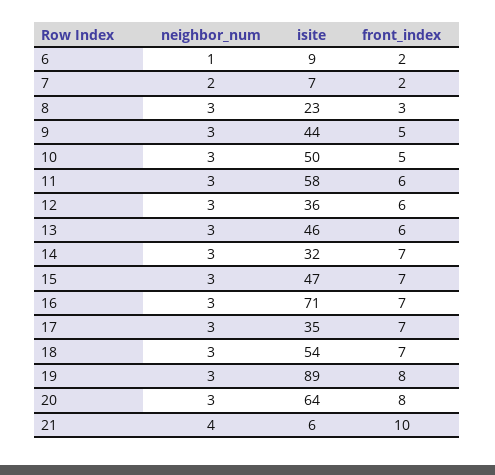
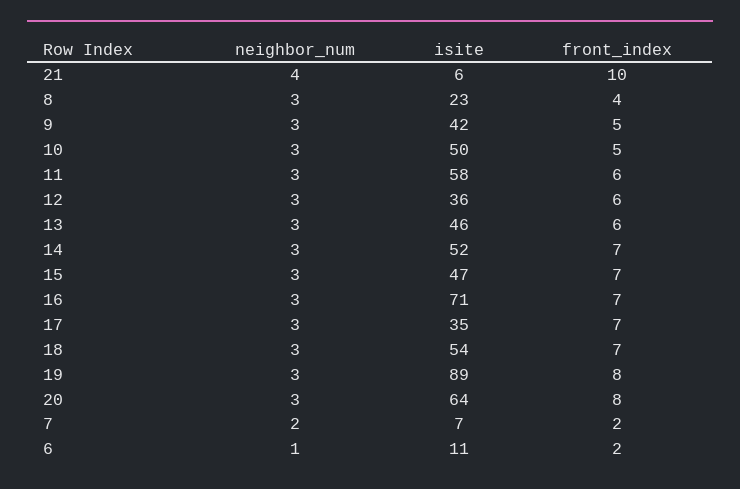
isite, 6: 9 -> 11
front_index, 8: 3 -> 4
isite, 9: 44 -> 42
isite, 14: 32 -> 52

